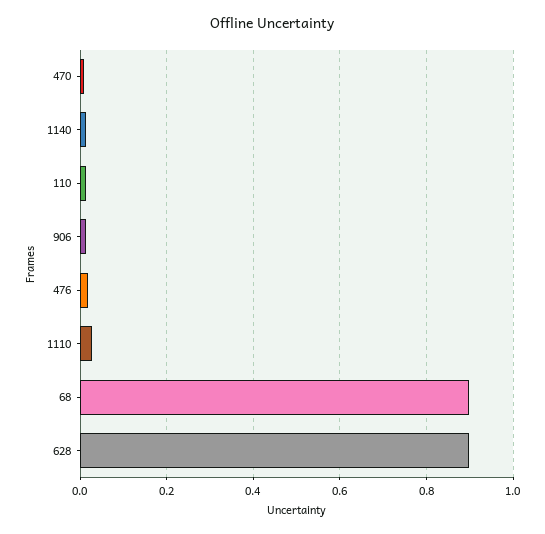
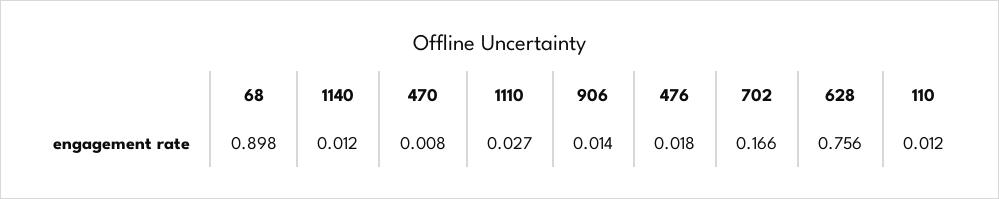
628: 0.9 -> 0.756
702: none -> 0.166

